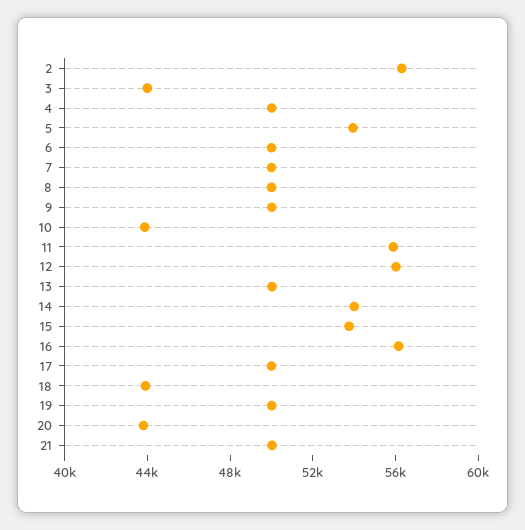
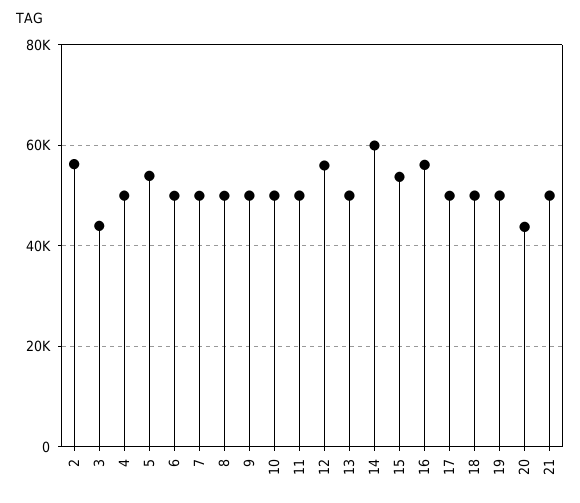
10: 44000 -> 50000
11: 56000 -> 50000
14: 54000 -> 60000
18: 44000 -> 50000

